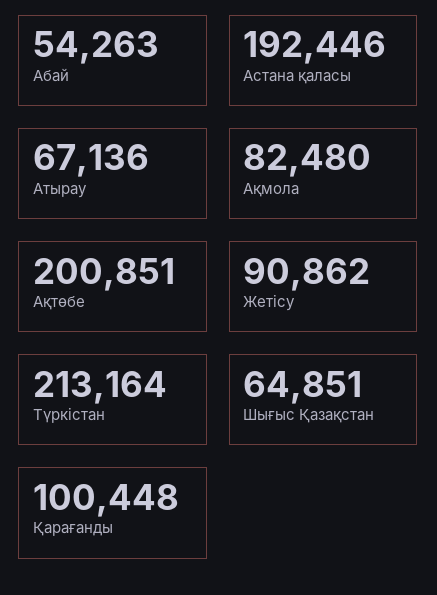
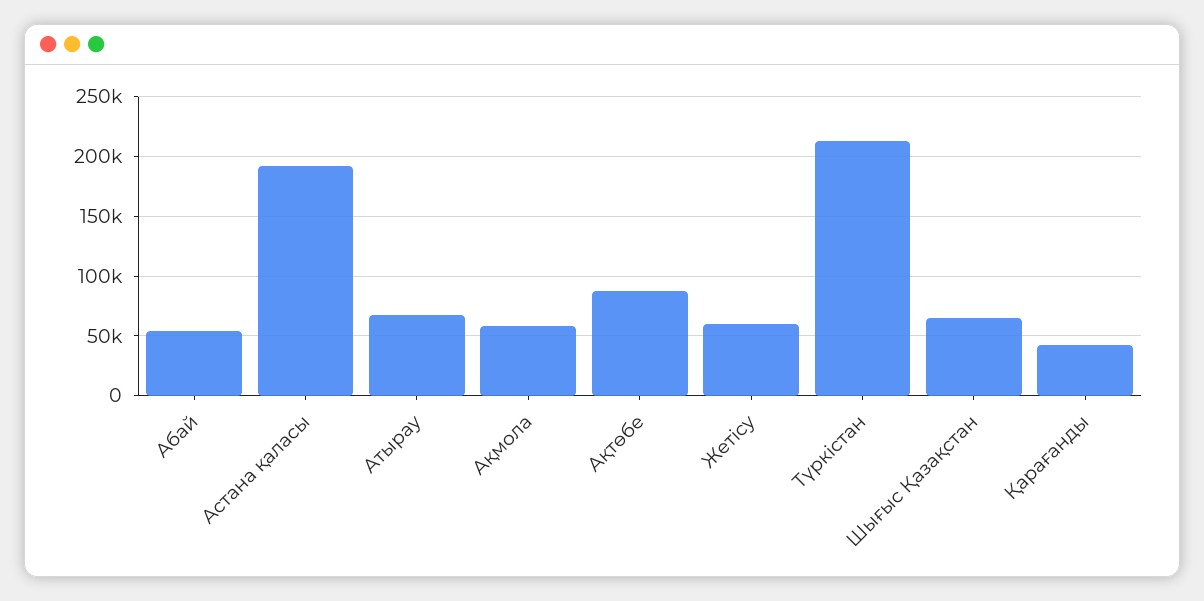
Ақмола: 82480 -> 60000
Ақтөбе: 200851 -> 90000
Жетісу: 90862 -> 60000
Қарағанды: 100448 -> 40000

